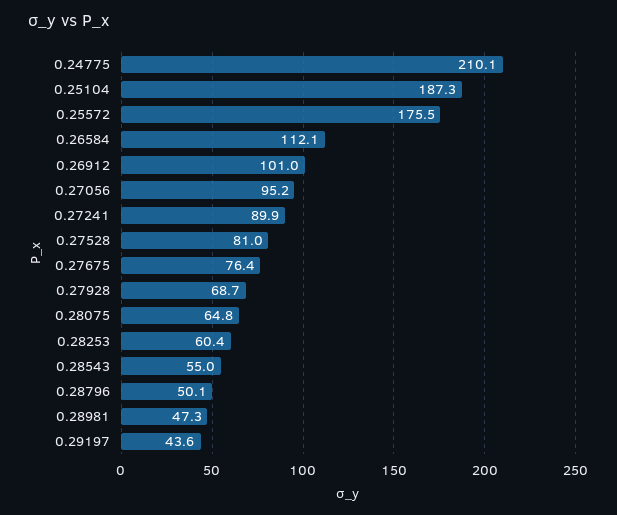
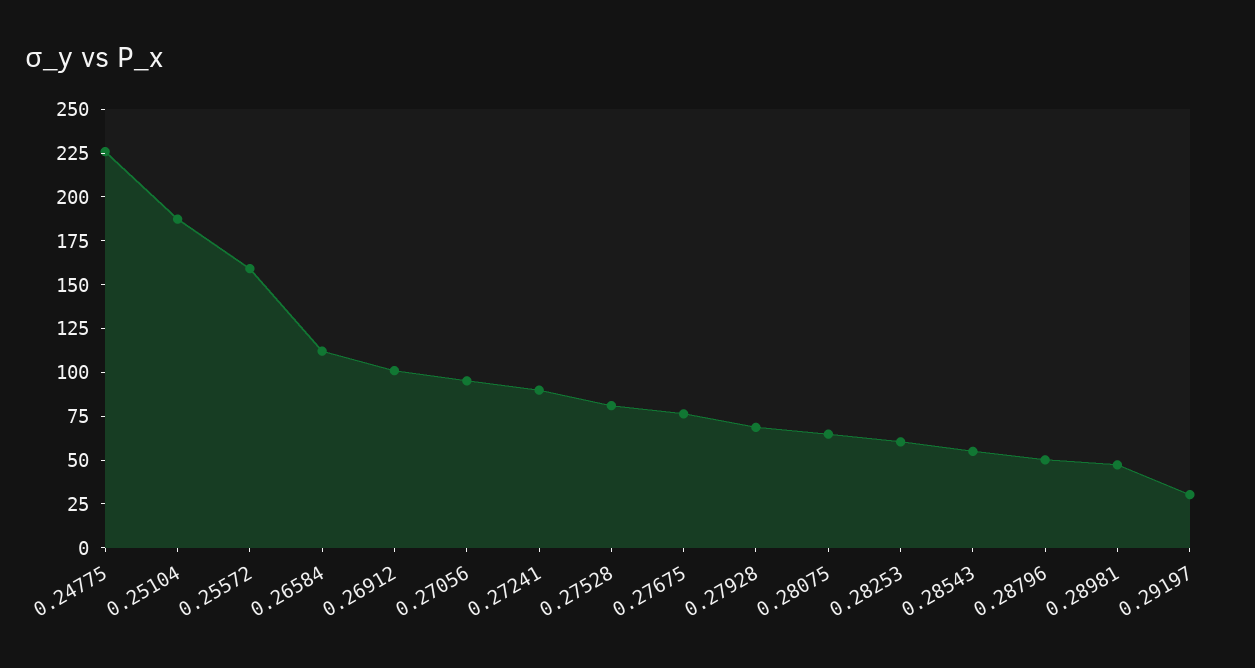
0.24775: 210.1 -> 225
0.25572: 175.5 -> 160
0.29197: 43.6 -> 30

